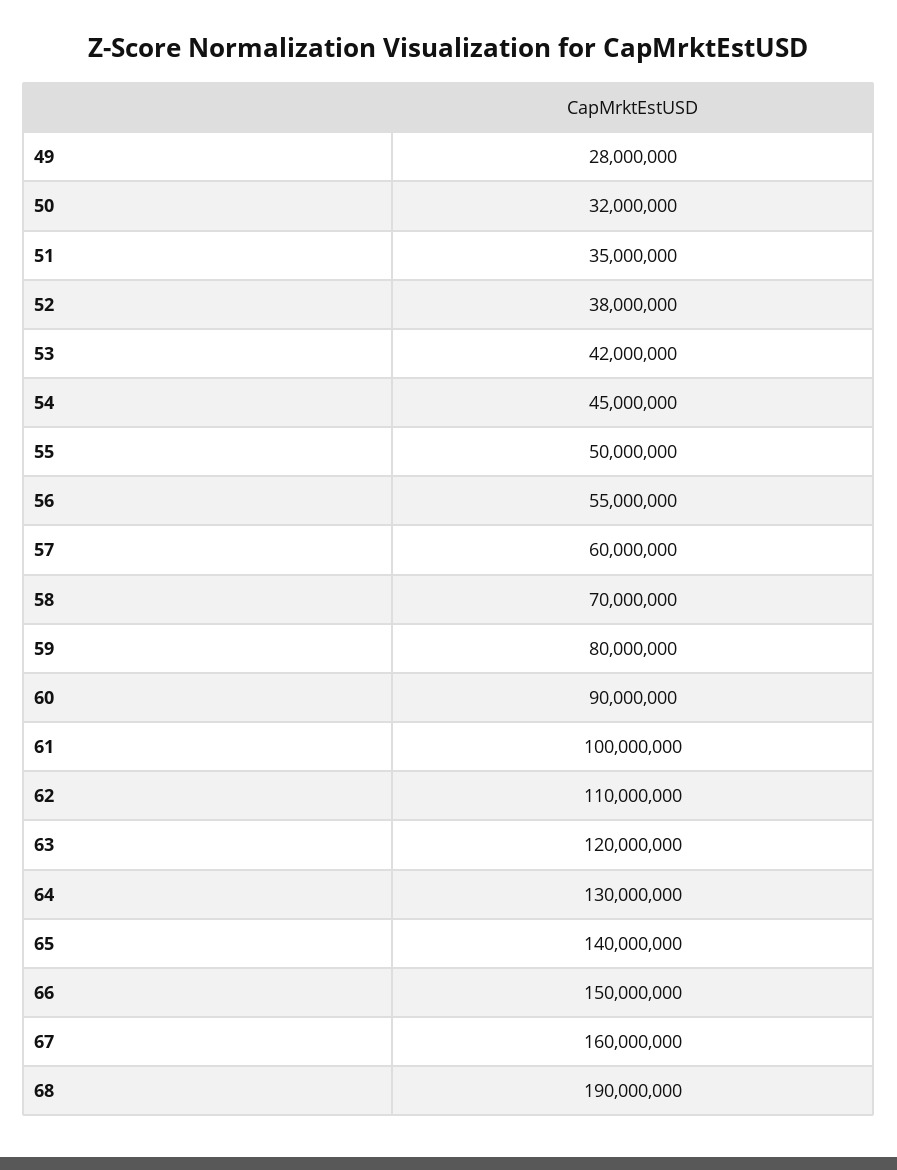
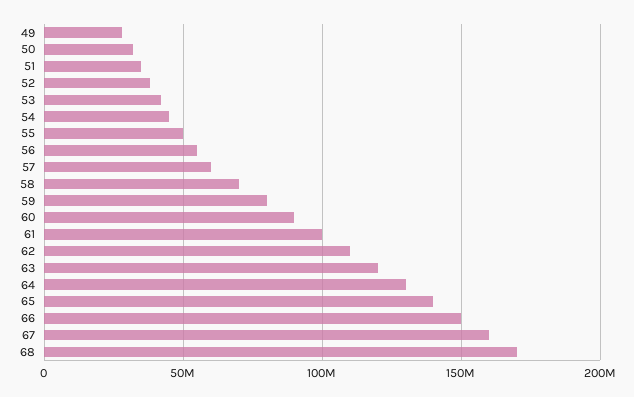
68: 190000000 -> 170000000

